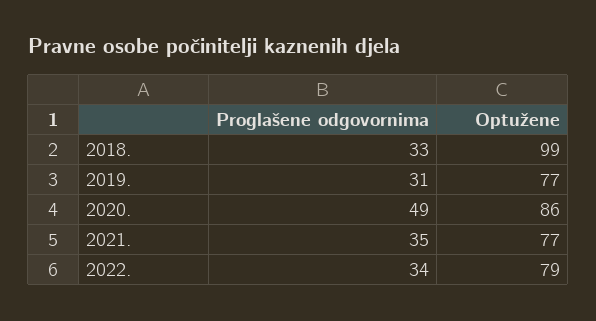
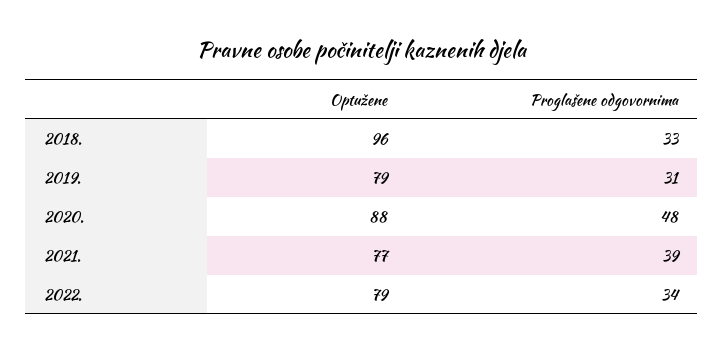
Optužene, 2018.: 99 -> 96
Optužene, 2019.: 77 -> 79
Proglašene odgovornima, 2020.: 49 -> 48
Optužene, 2020.: 86 -> 88
Proglašene odgovornima, 2021.: 35 -> 39

